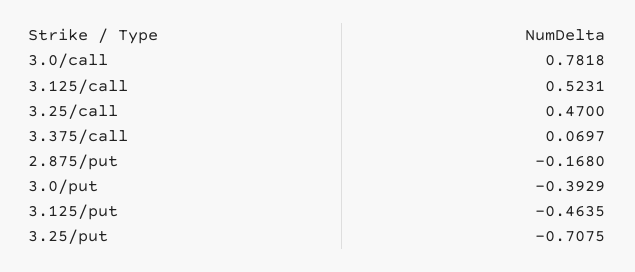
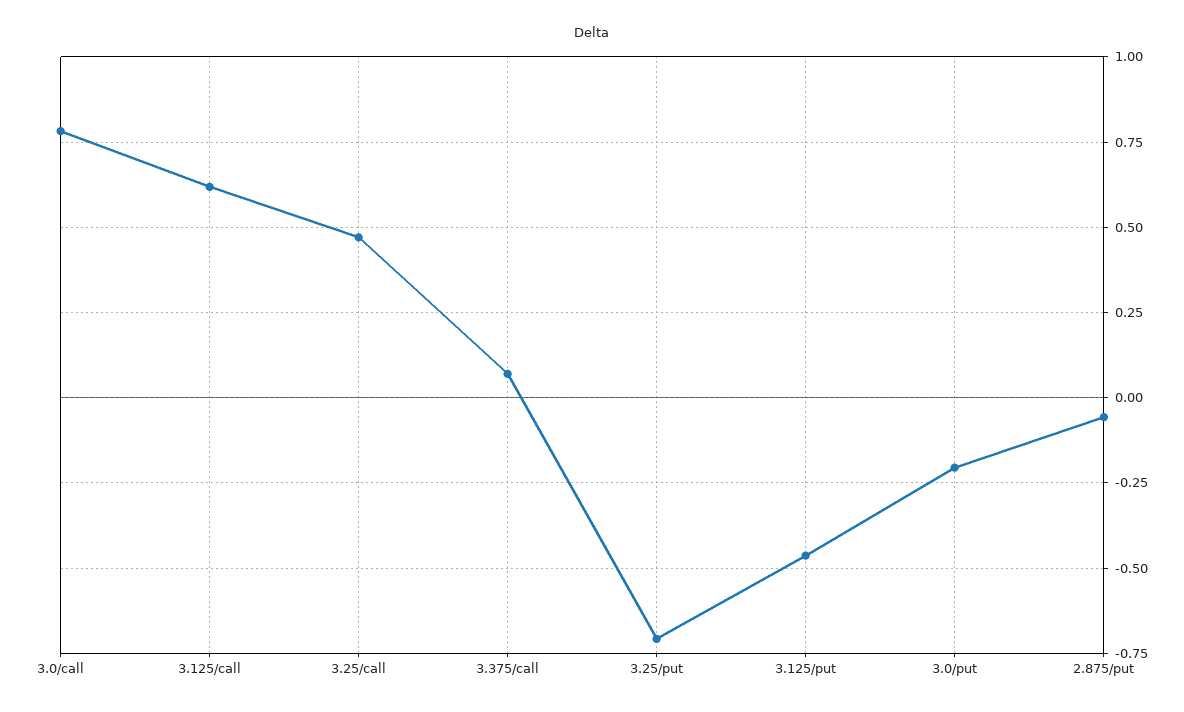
3.125/call: 0.5231 -> 0.625
2.875/put: -0.168 -> -0.05
3.0/put: -0.3929 -> -0.2

